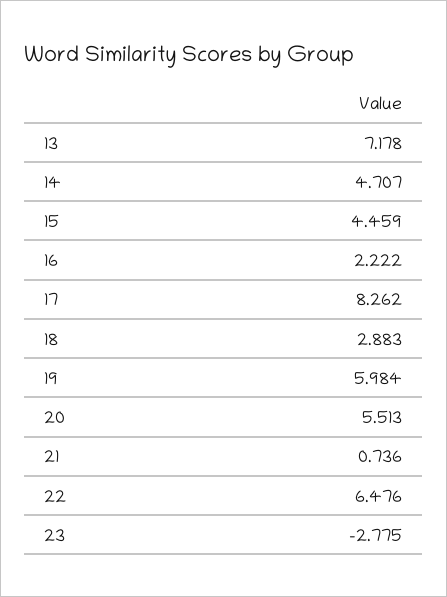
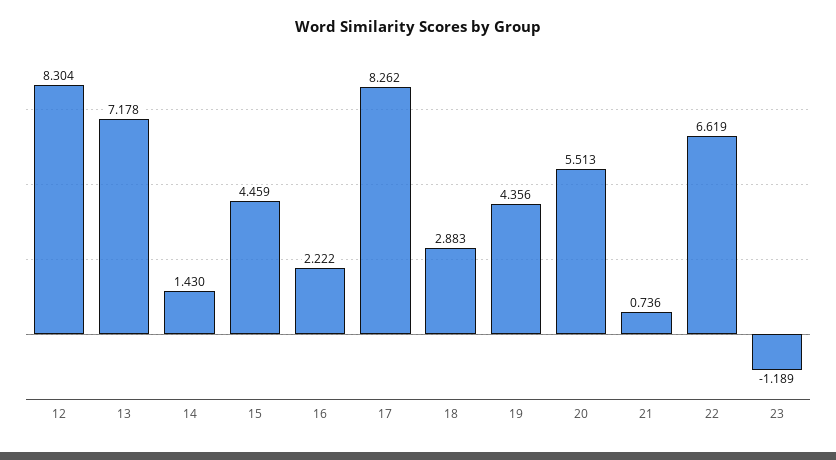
14: 4.707 -> 1.43
19: 5.984 -> 4.356
22: 6.476 -> 6.619
23: -2.775 -> -1.189
12: none -> 8.304

